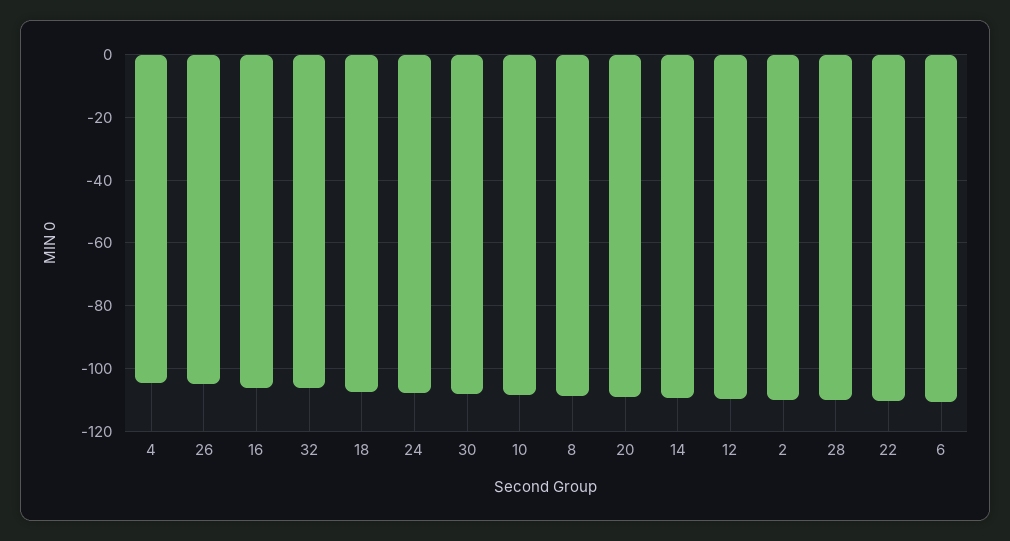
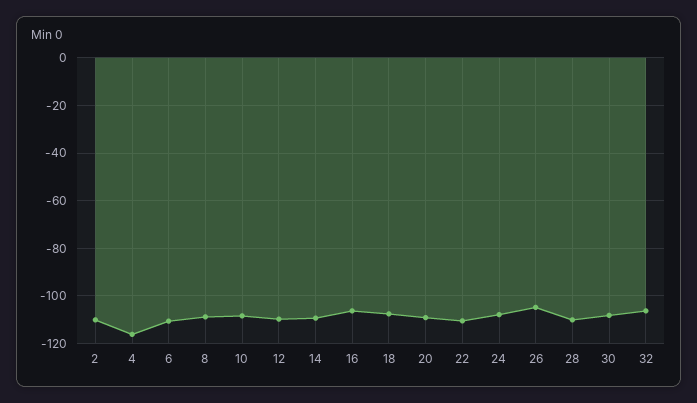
4: -104 -> -115

